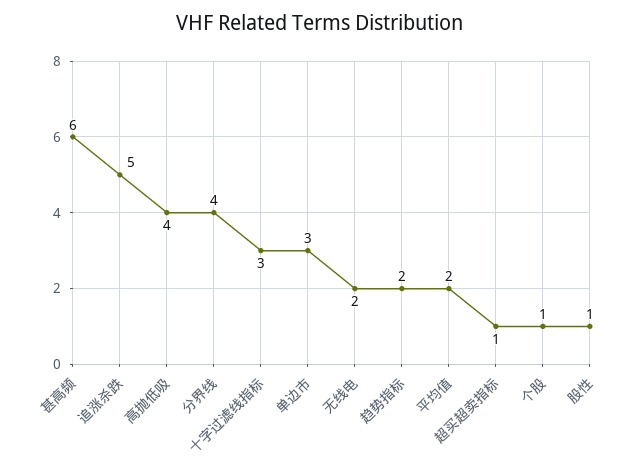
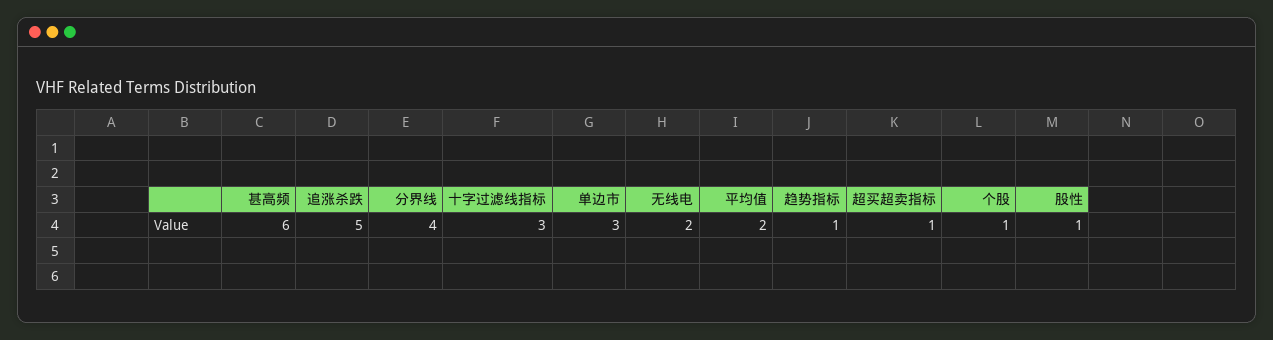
高抛低吸: 4 -> none
趋势指标: 2 -> 1

